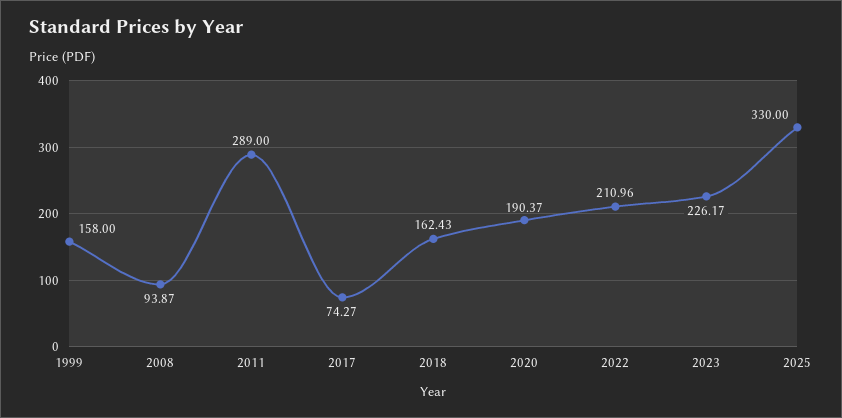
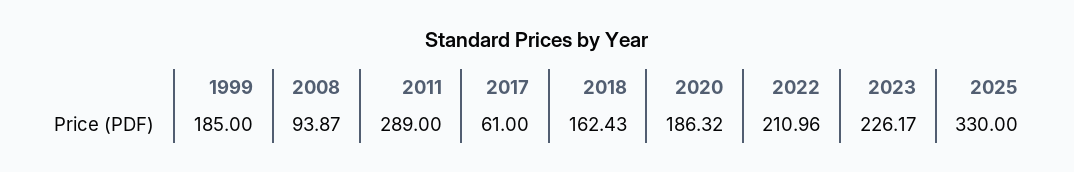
1999: 158 -> 185
2017: 74.27 -> 61
2020: 190.37 -> 186.32

